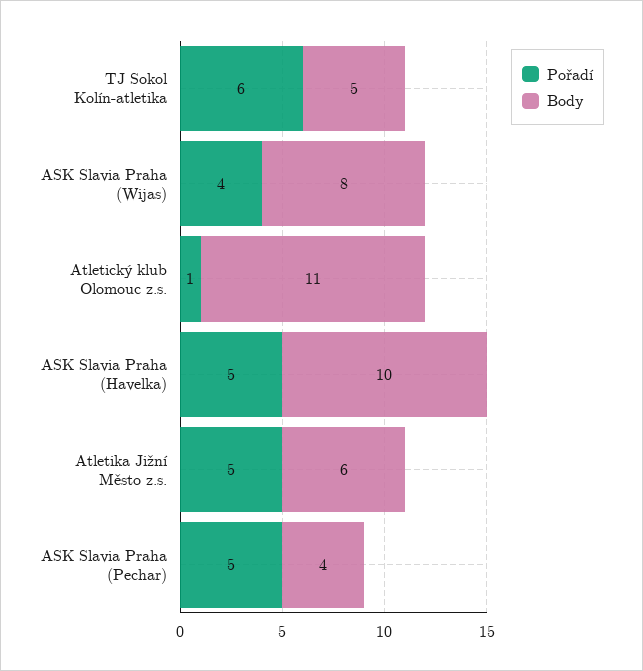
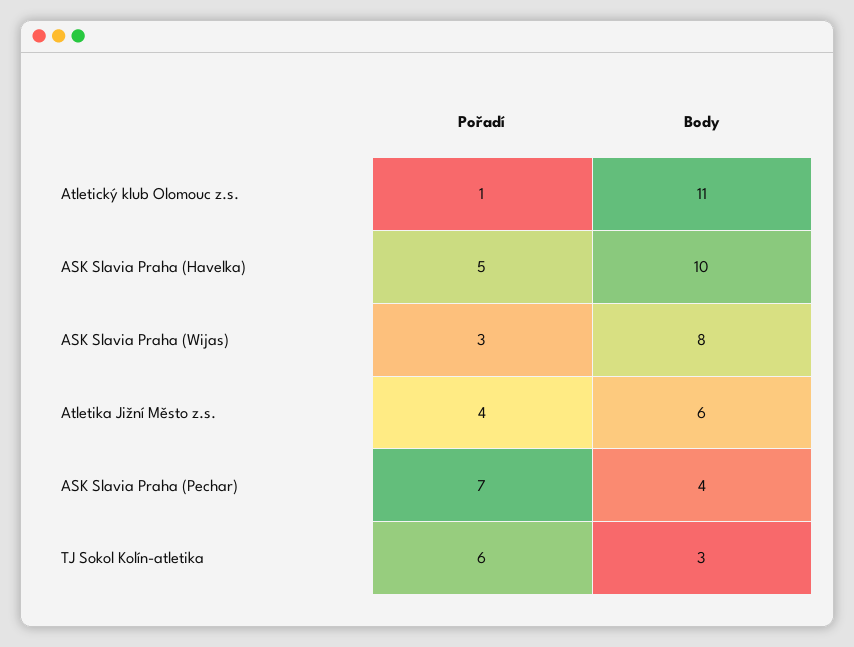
Body, TJ Sokol Kolín-atletika: 5 -> 3
Pořadí, ASK Slavia Praha (Wijas): 4 -> 3
Pořadí, Atletika Jižní Město z.s.: 5 -> 4
Pořadí, ASK Slavia Praha (Pechar): 5 -> 7

